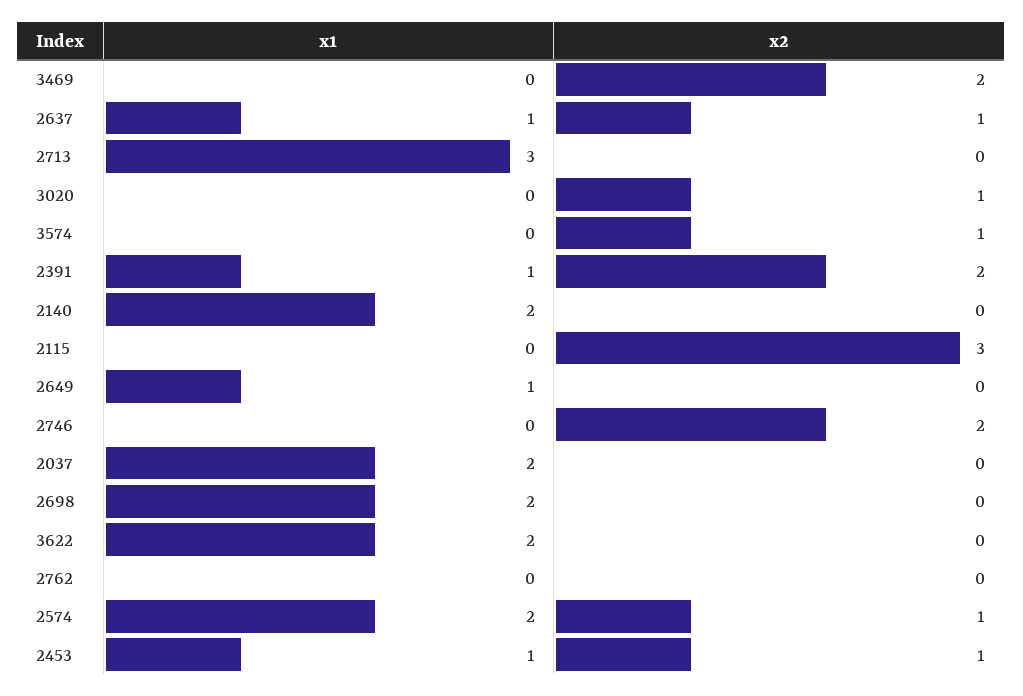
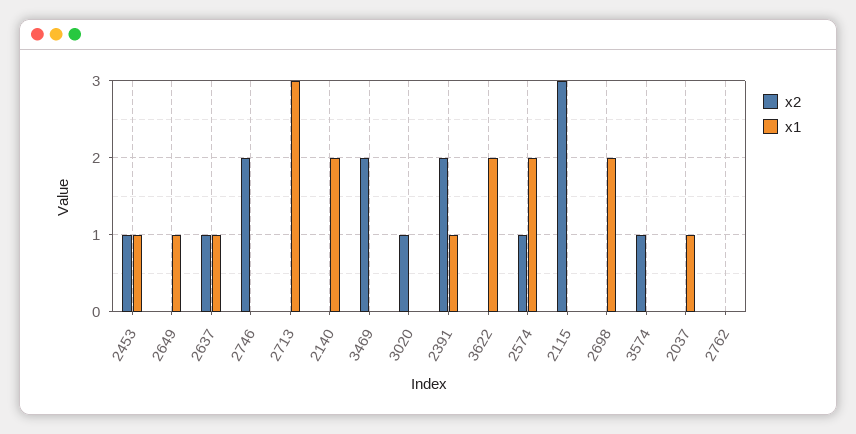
x1, 2037: 2 -> 1

